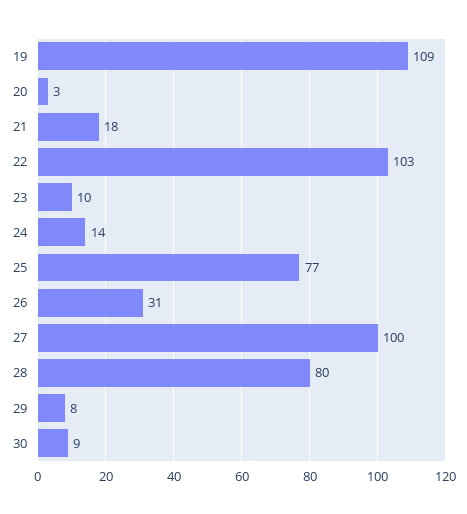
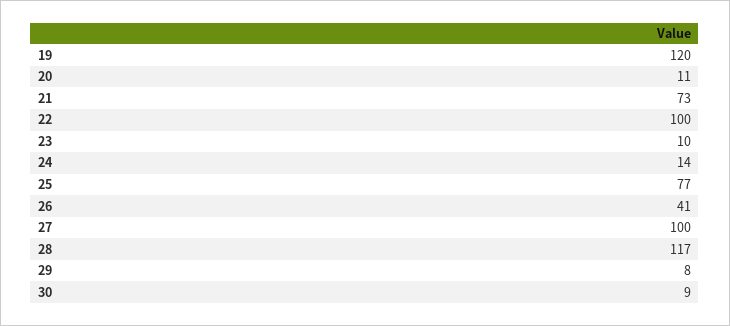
19: 109 -> 120
20: 3 -> 11
21: 18 -> 73
22: 103 -> 100
26: 31 -> 41
28: 80 -> 117

